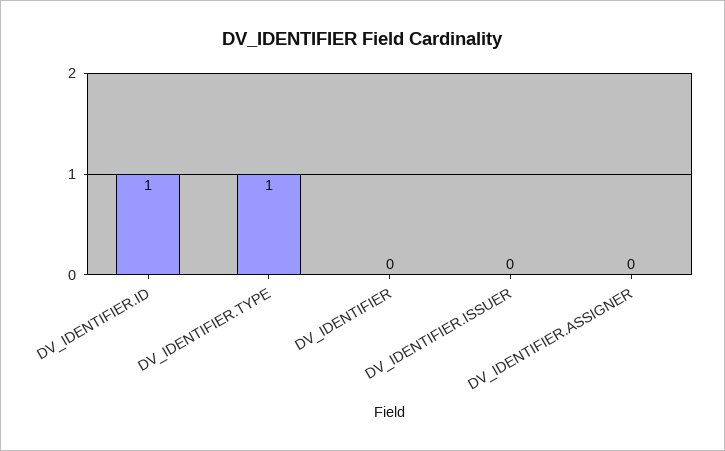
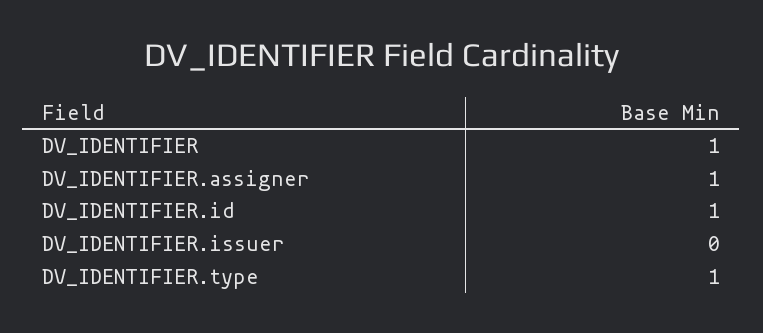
DV_IDENTIFIER: 0 -> 1
DV_IDENTIFIER.ASSIGNER: 0 -> 1

